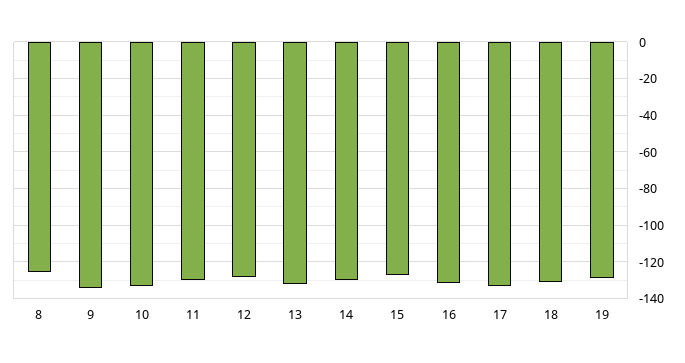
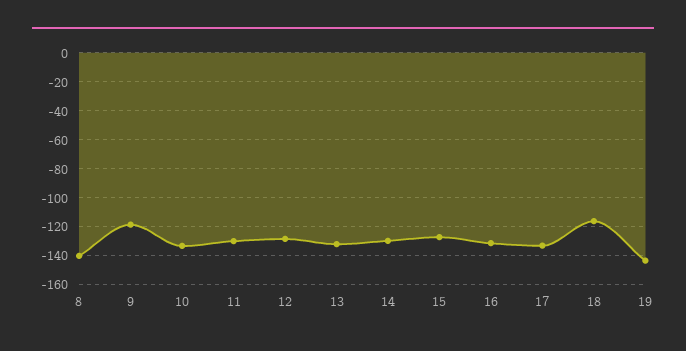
8: -125 -> -140
9: -135 -> -120
18: -130 -> -115
19: -130 -> -145

